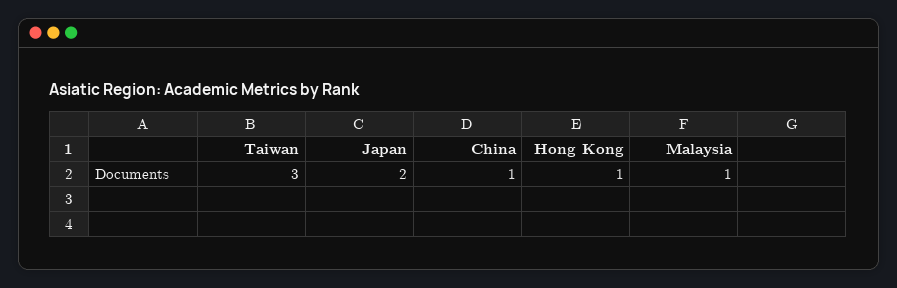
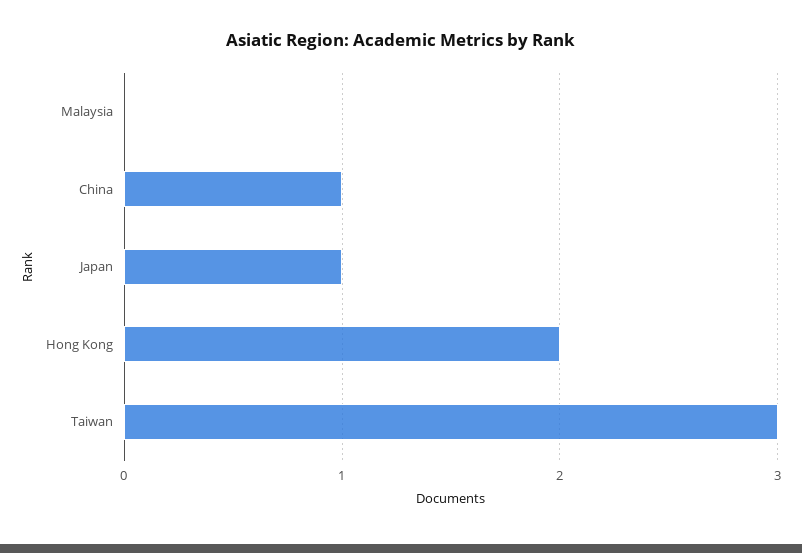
Japan: 2 -> 1
Hong Kong: 1 -> 2
Malaysia: 1 -> 0

